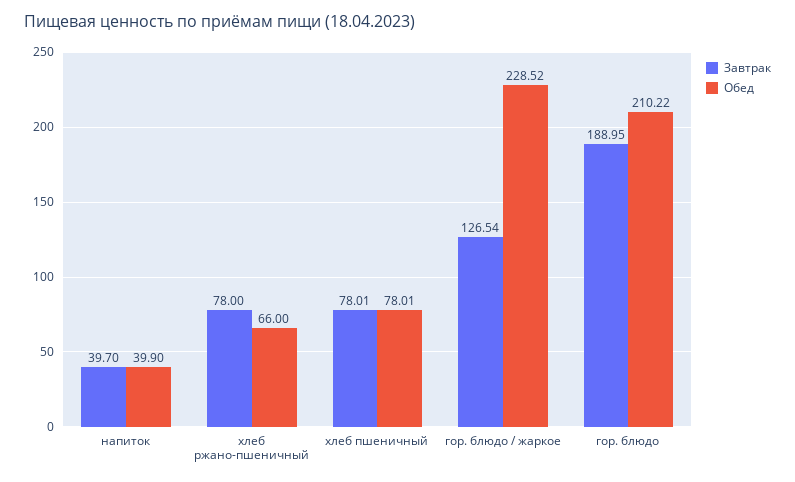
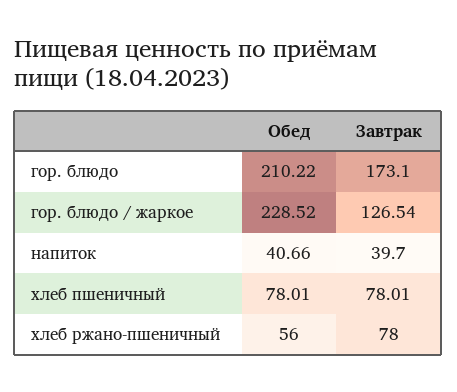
Обед, напиток: 39.9 -> 40.66
Обед, хлеб ржано-пшеничный: 66 -> 56
Завтрак, гор. блюдо: 188.95 -> 173.1

